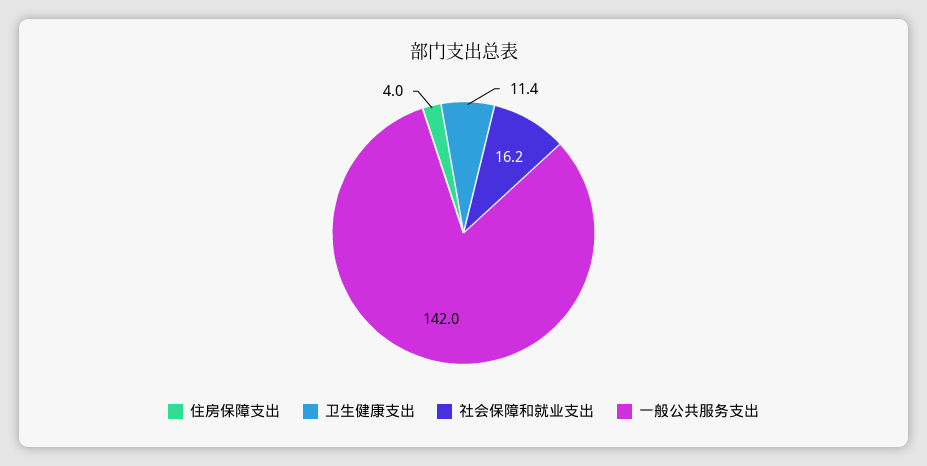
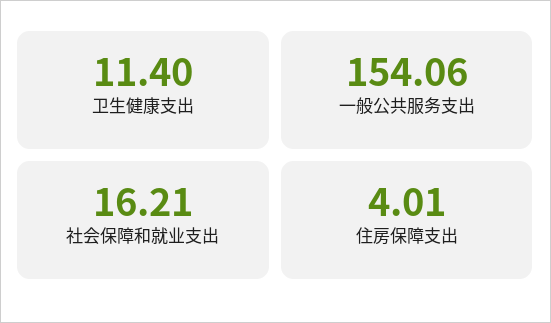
一般公共服务支出: 142 -> 154.06

